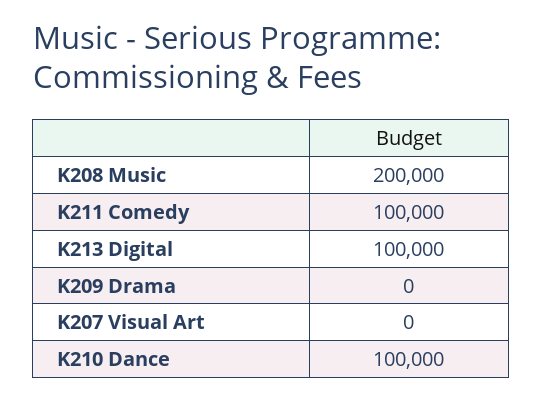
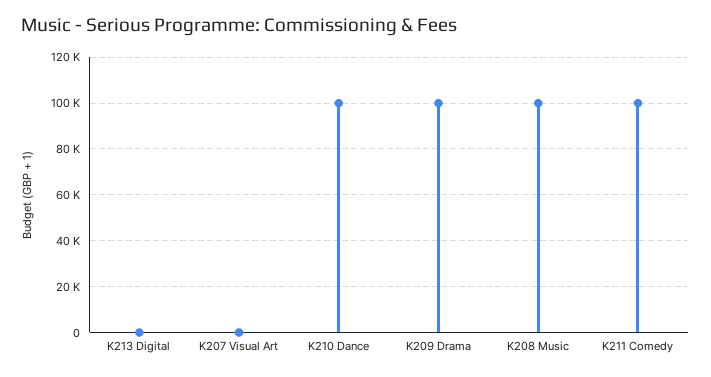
K208 Music: 200000 -> 100000
K213 Digital: 100000 -> 0
K209 Drama: 0 -> 100000

